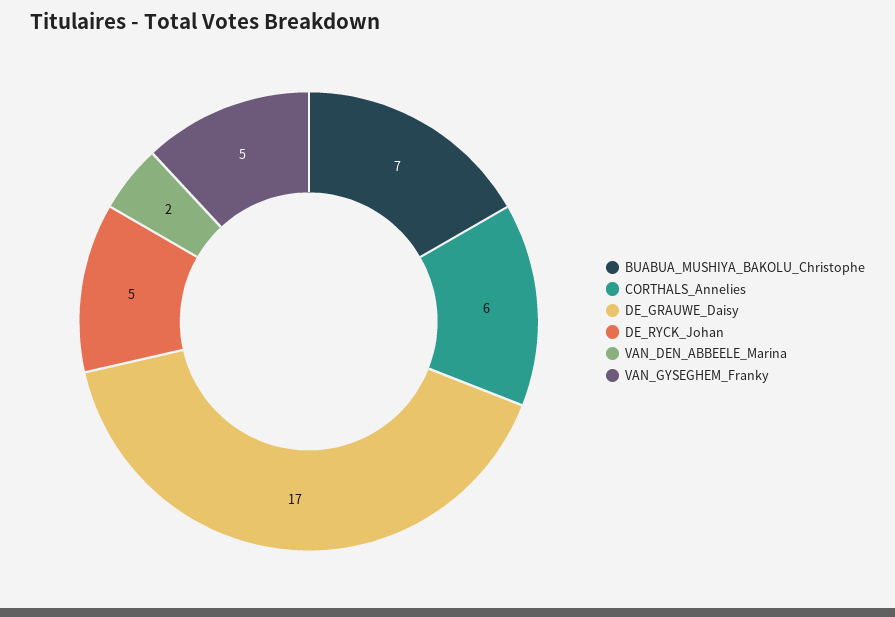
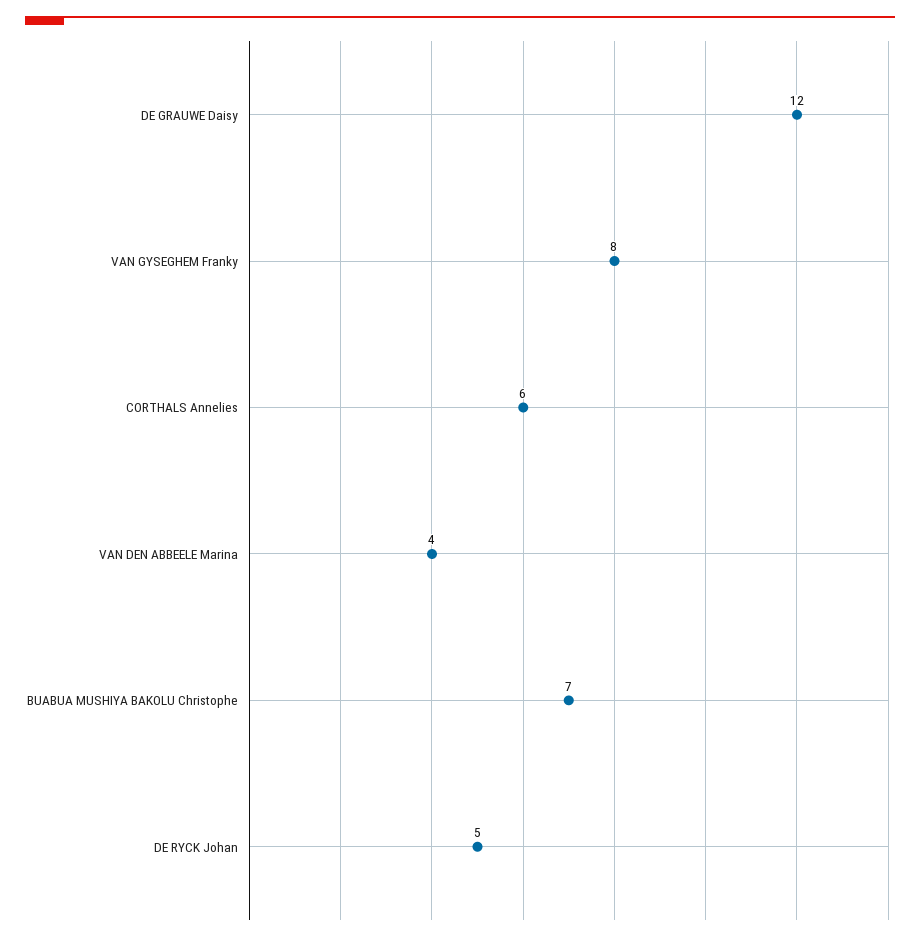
DE_GRAUWE_Daisy: 17 -> 12
VAN_DEN_ABBEELE_Marina: 2 -> 4
VAN_GYSEGHEM_Franky: 5 -> 8

